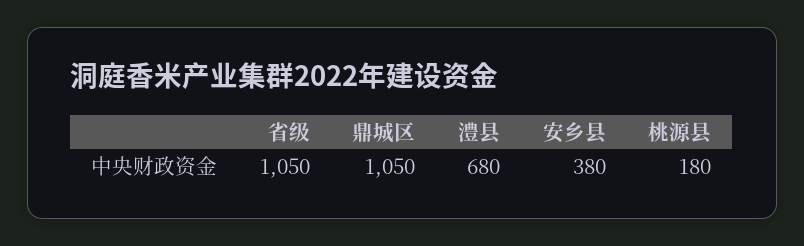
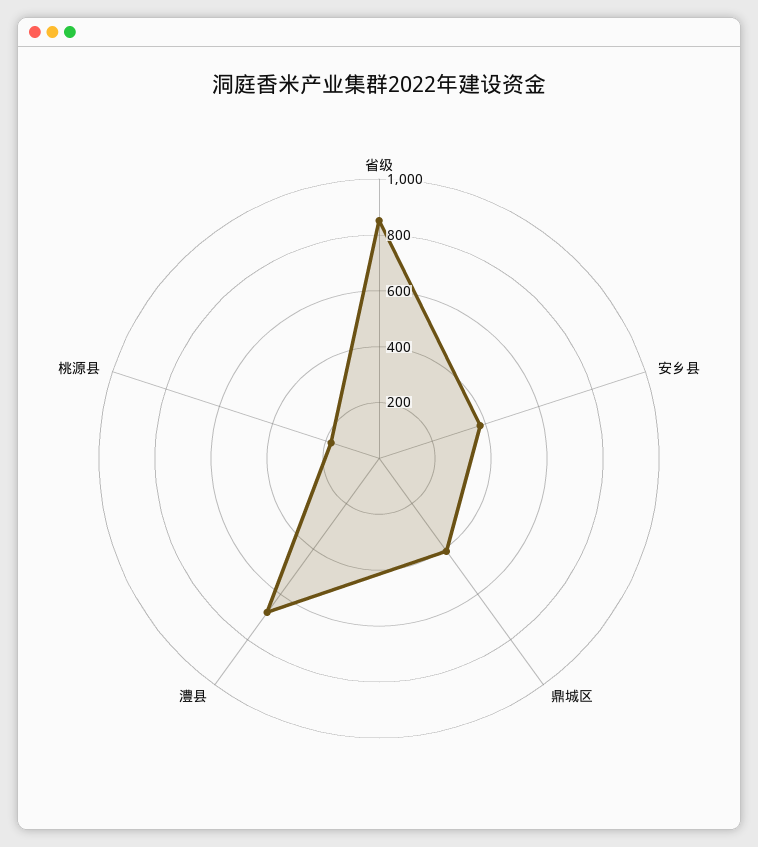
省级: 1050 -> 850
鼎城区: 1050 -> 400

